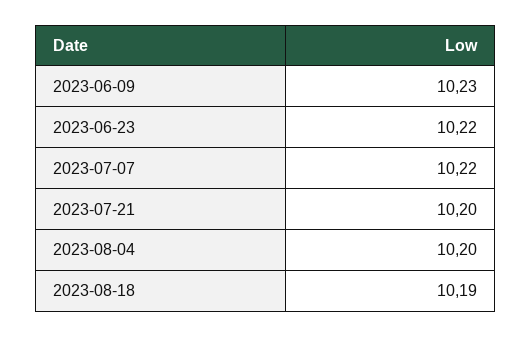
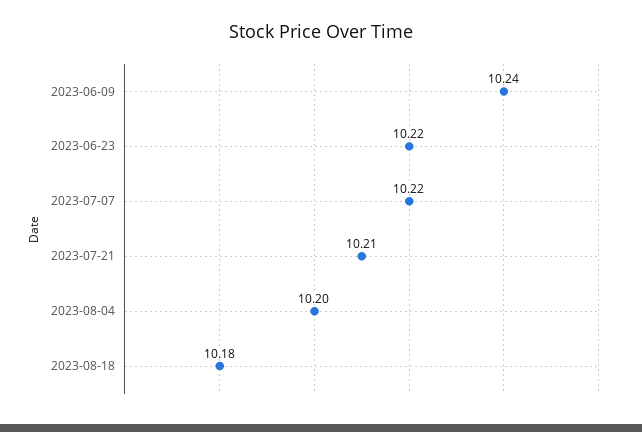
2023-06-09: 10.23 -> 10.24
2023-07-21: 10.2 -> 10.21
2023-08-18: 10.19 -> 10.18

